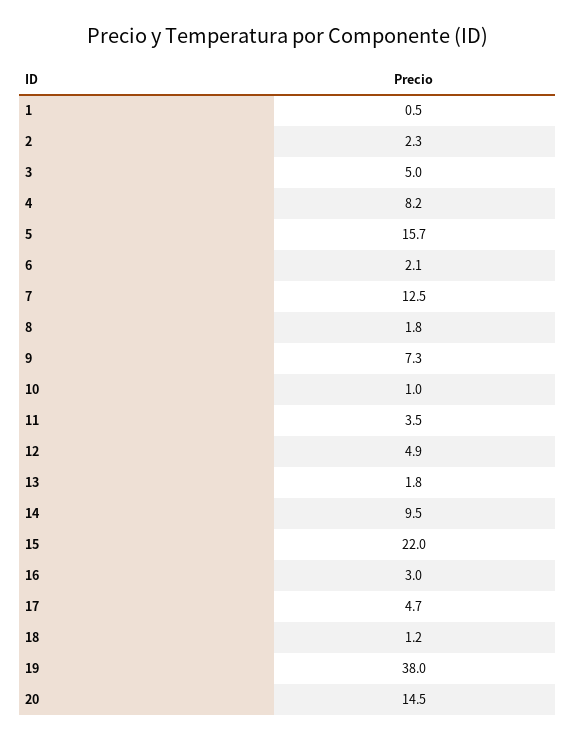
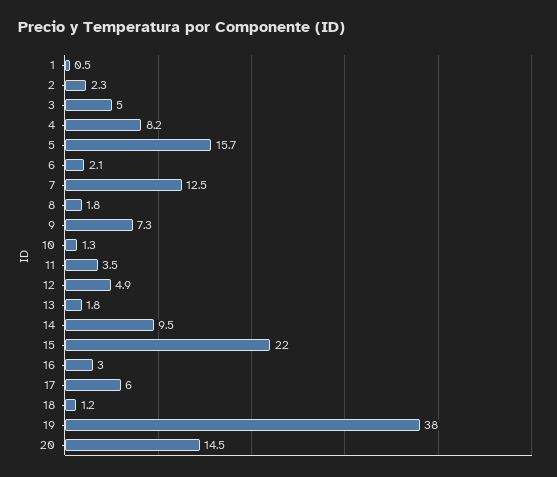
10: 1 -> 1.3
17: 4.7 -> 6

